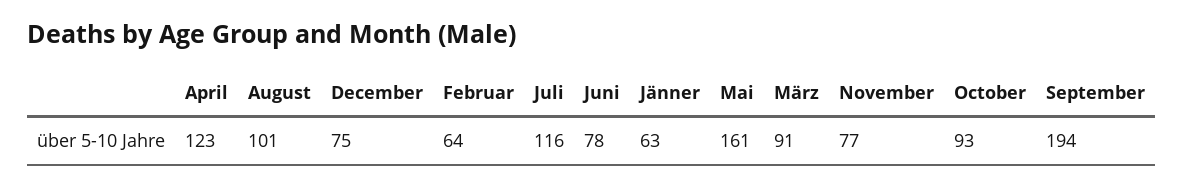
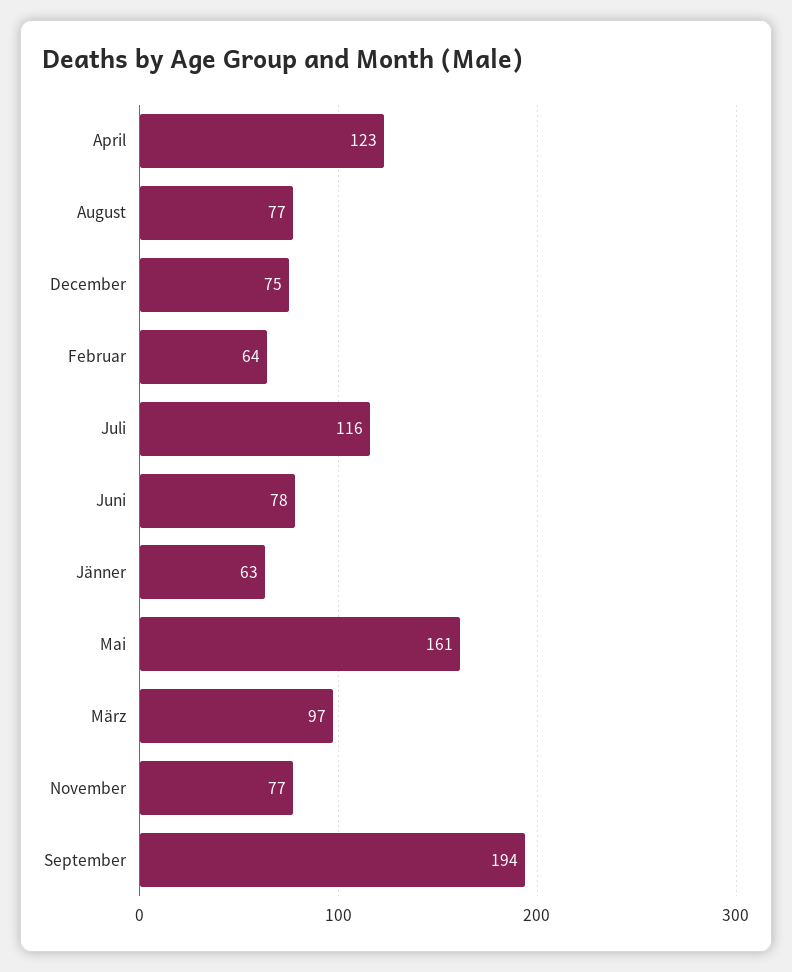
August: 101 -> 77
März: 91 -> 97
October: 93 -> none

